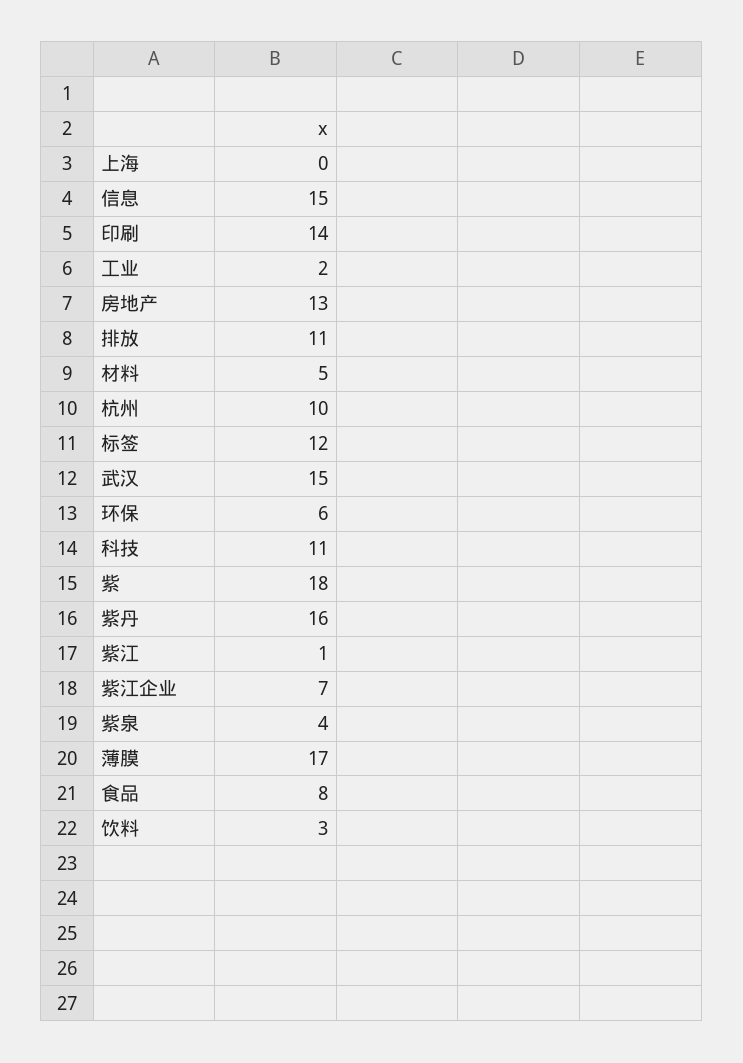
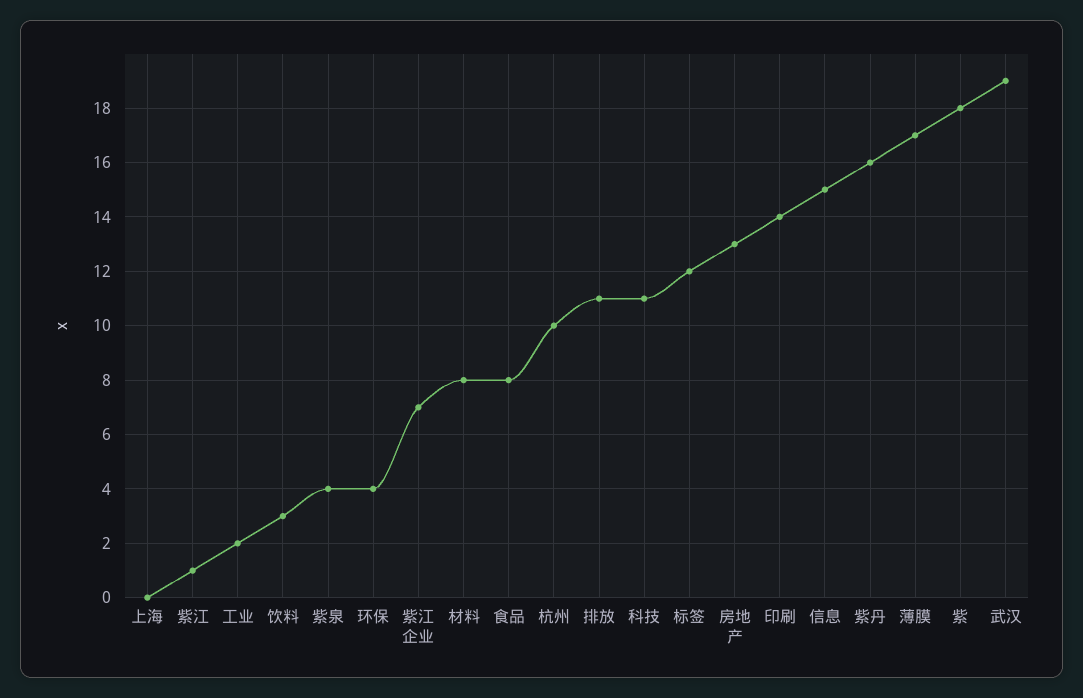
材料: 5 -> 8
武汉: 15 -> 19
环保: 6 -> 4

